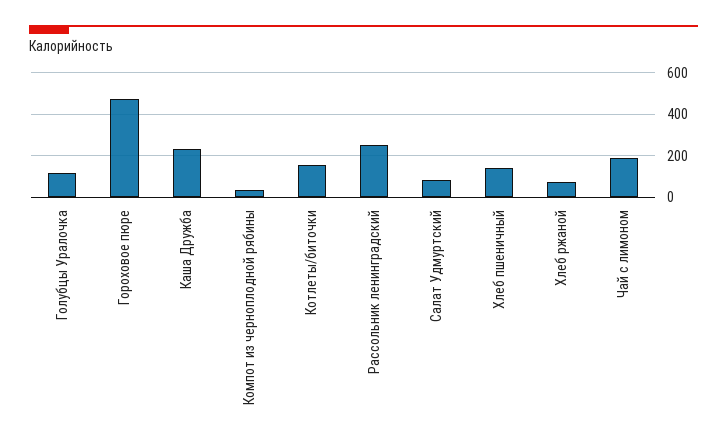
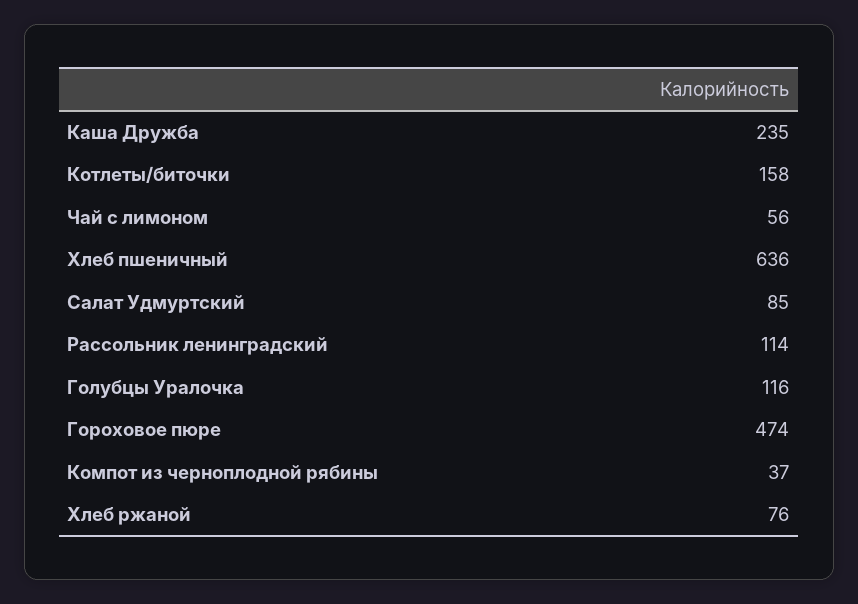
Рассольник ленинградский: 250 -> 114
Хлеб пшеничный: 150 -> 636
Чай с лимоном: 200 -> 56

